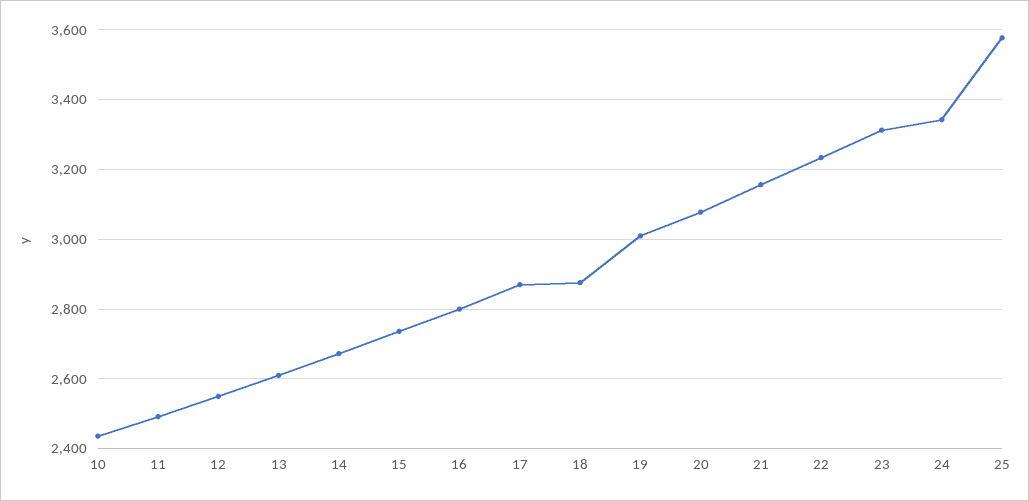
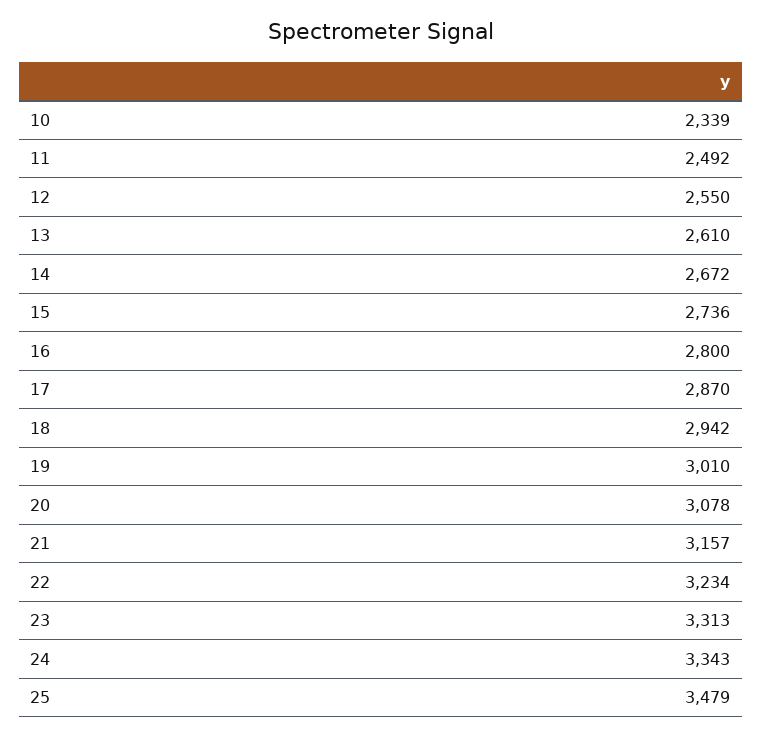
10: 2440 -> 2339
18: 2880 -> 2942
25: 3580 -> 3479

